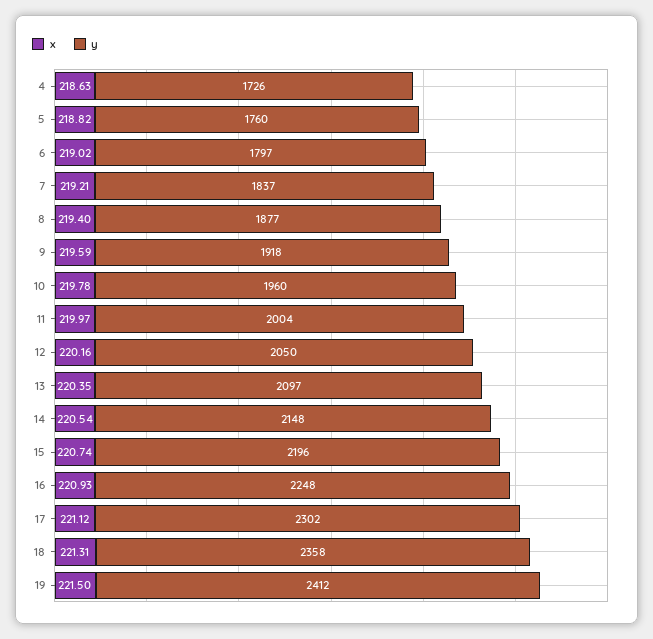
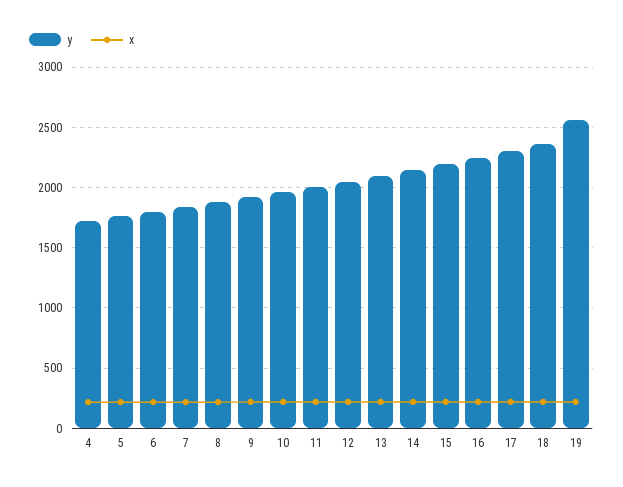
y, 19: 2412 -> 2550

